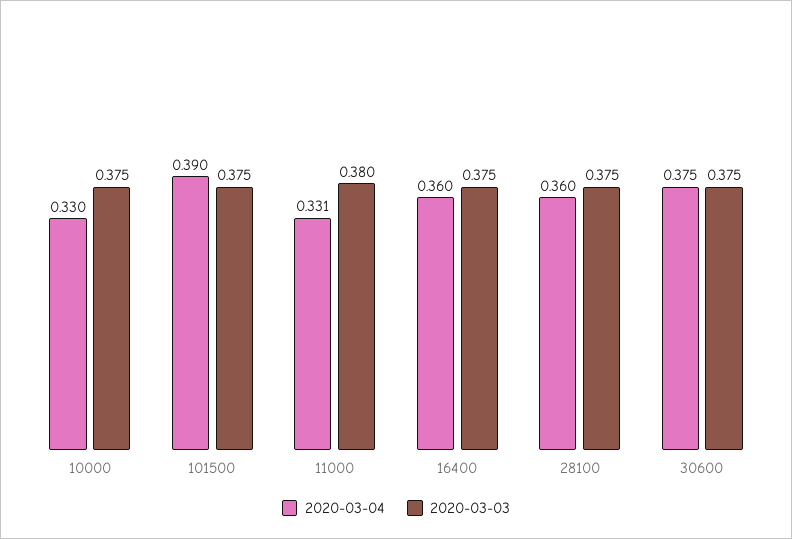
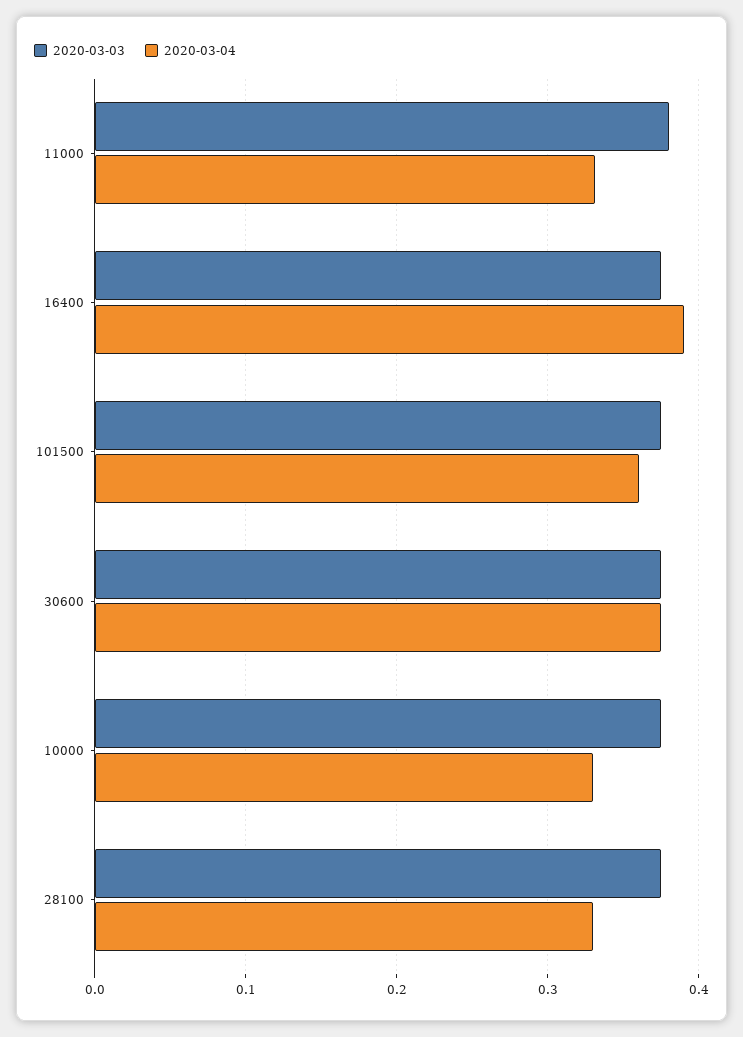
2020-03-04, 101500: 0.39 -> 0.36
2020-03-04, 16400: 0.36 -> 0.39
2020-03-04, 28100: 0.36 -> 0.33

